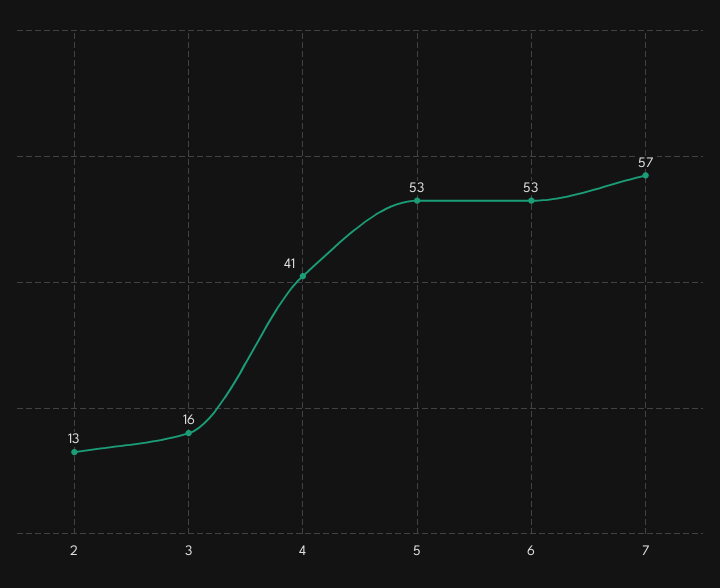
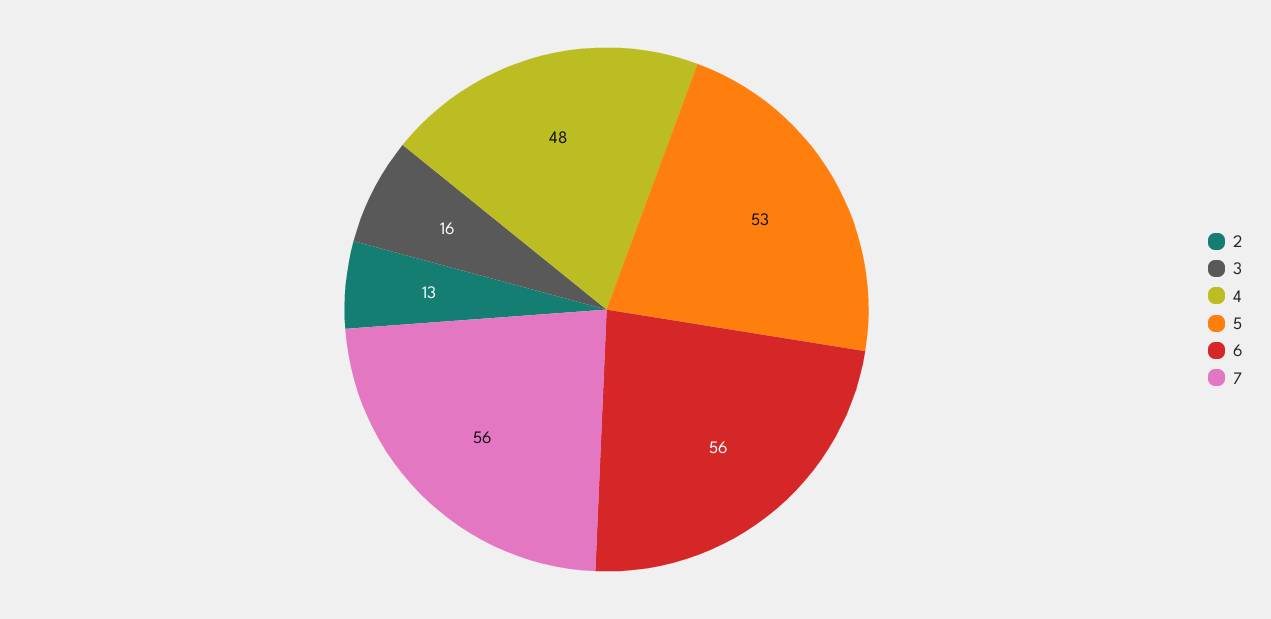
4: 41 -> 48
6: 53 -> 56
7: 57 -> 56

